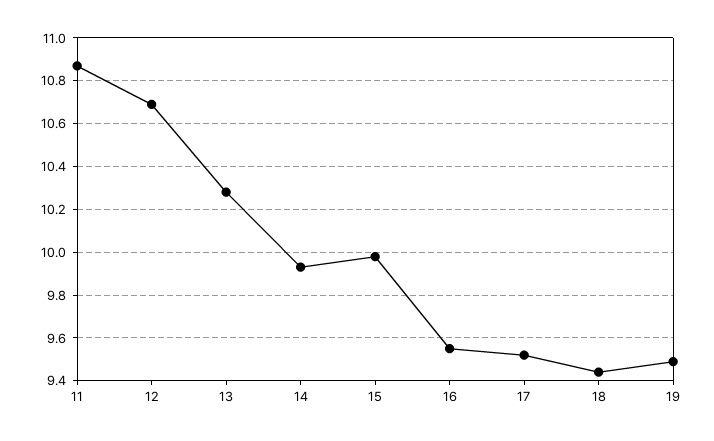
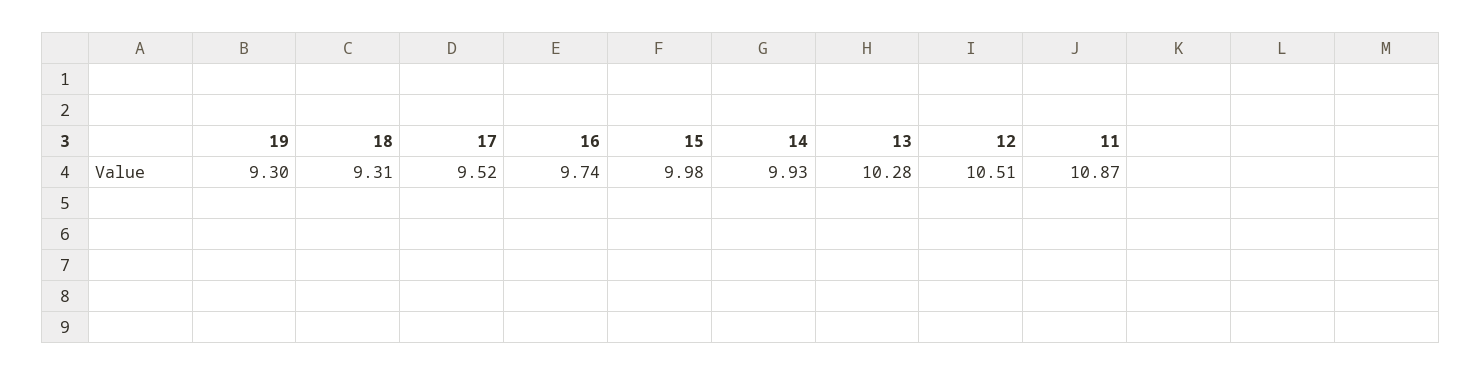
12: 10.7 -> 10.51
16: 9.55 -> 9.74
18: 9.45 -> 9.31
19: 9.5 -> 9.3

